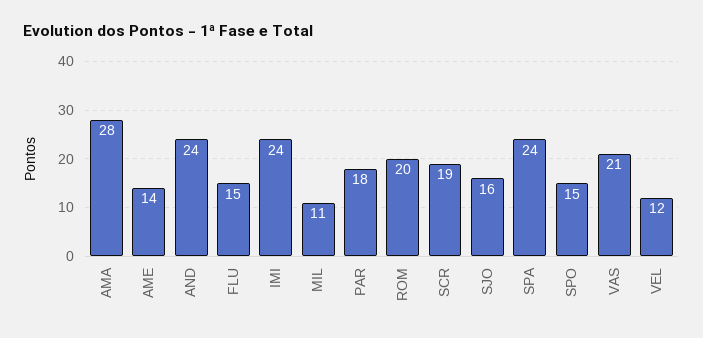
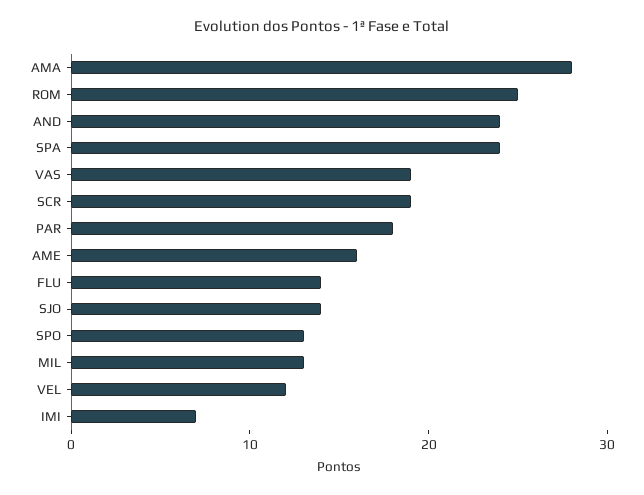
AME: 14 -> 16
FLU: 15 -> 14
IMI: 24 -> 7
MIL: 11 -> 13
ROM: 20 -> 25
SJO: 16 -> 14
SPO: 15 -> 13
VAS: 21 -> 19

